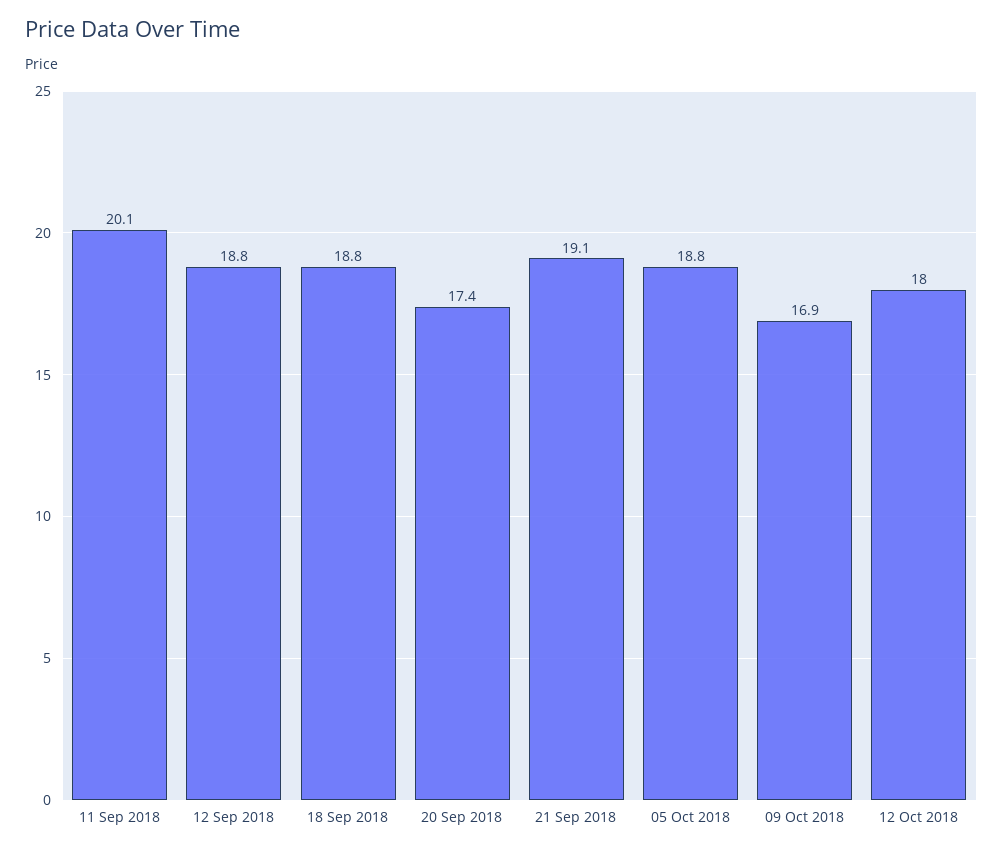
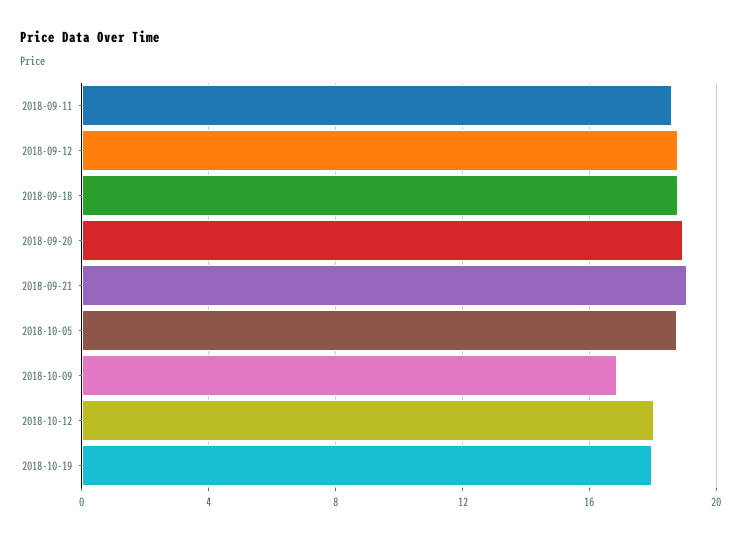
11 Sep 2018: 20.1 -> 18.5
20 Sep 2018: 17.4 -> 19
2018-10-19: none -> 18

